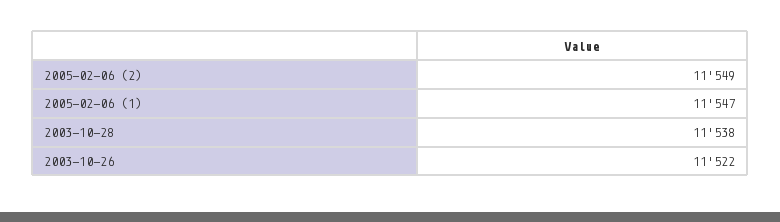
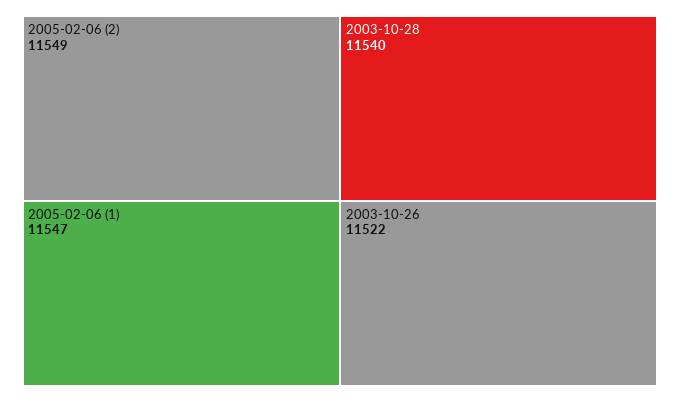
2003-10-28: 11538 -> 11540

